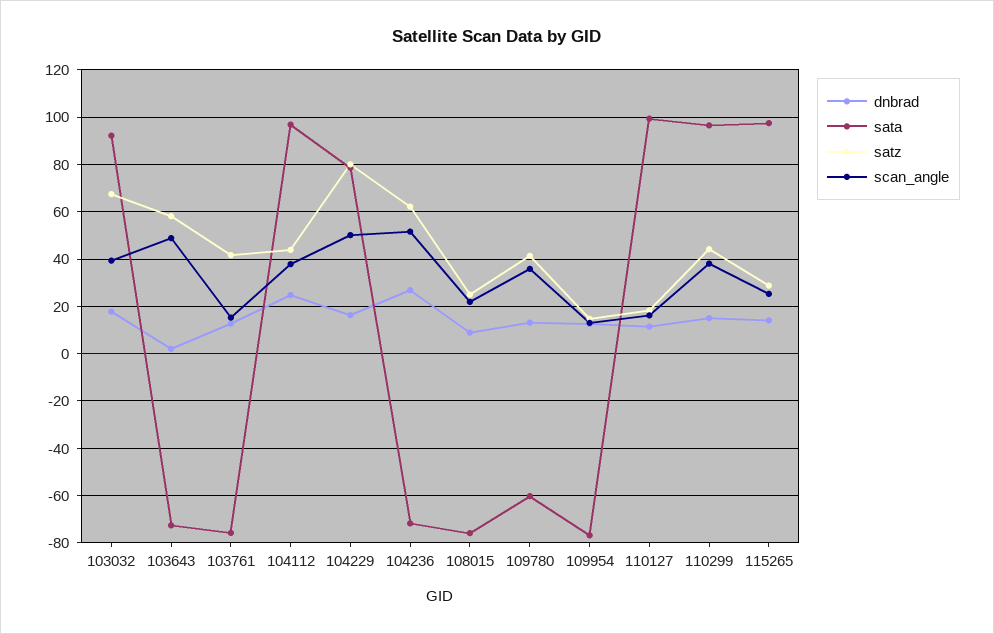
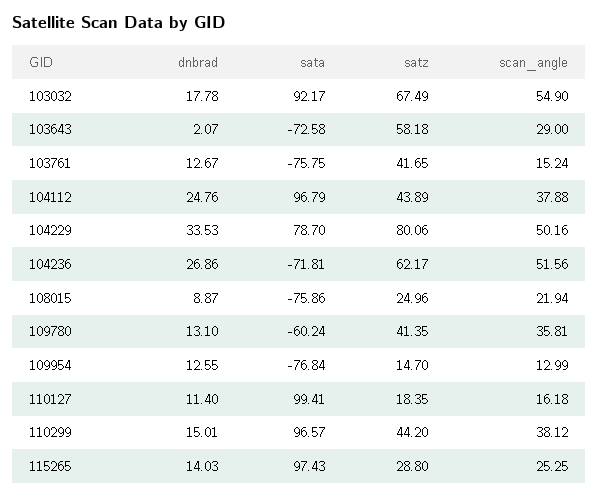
scan_angle, 103032: 40 -> 54.9
scan_angle, 103643: 50 -> 29
dnbrad, 104229: 15 -> 33.53

